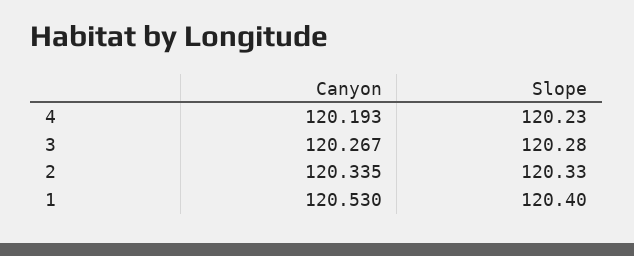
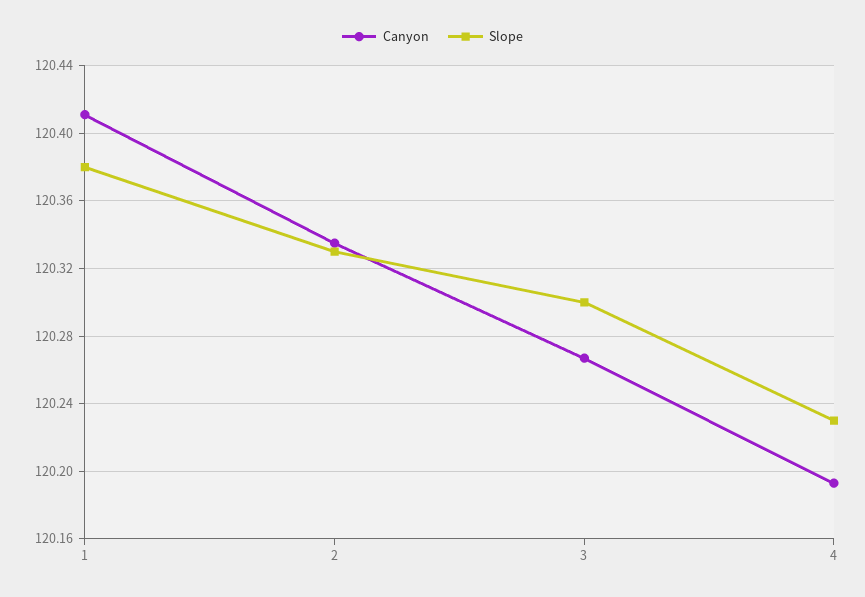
Slope, 3: 120.28 -> 120.3
Canyon, 1: 120.53 -> 120.41
Slope, 1: 120.4 -> 120.38

